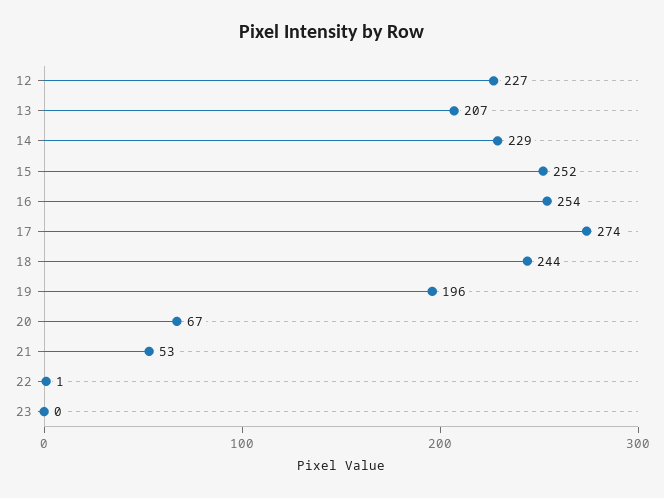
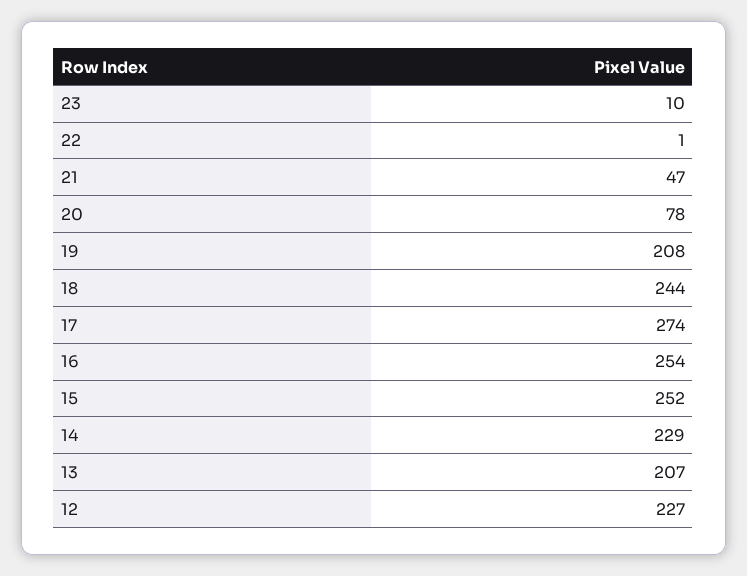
19: 196 -> 208
20: 67 -> 78
21: 53 -> 47
23: 0 -> 10

